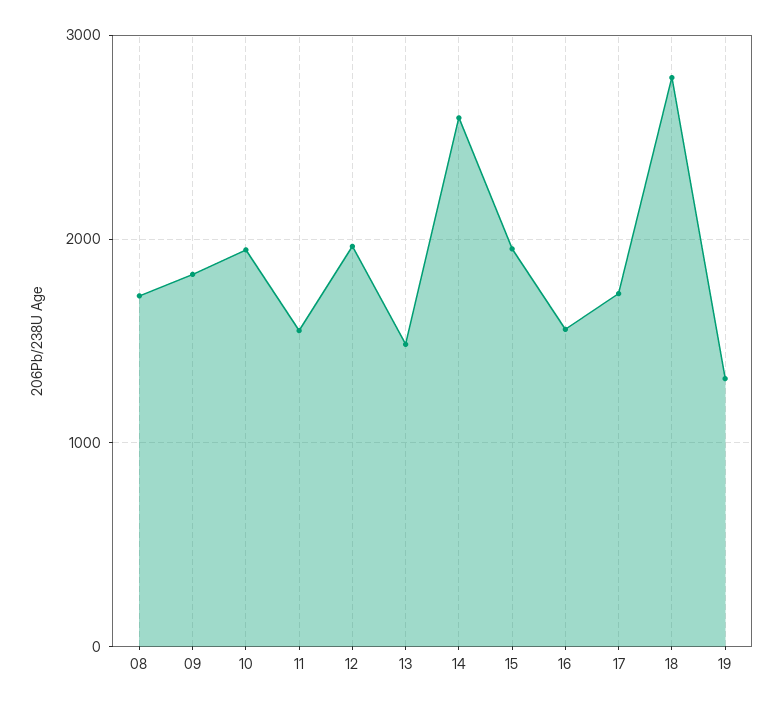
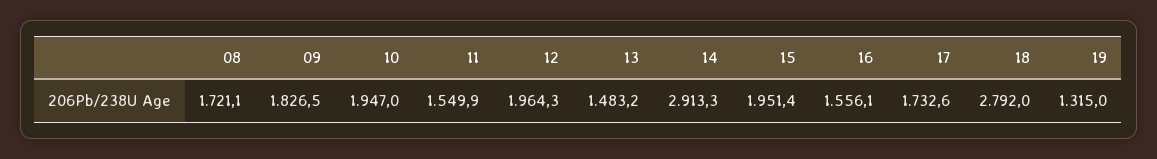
14: 2600 -> 2913.3

